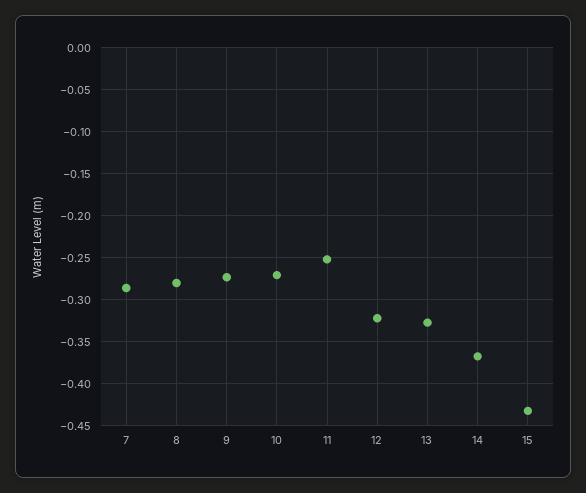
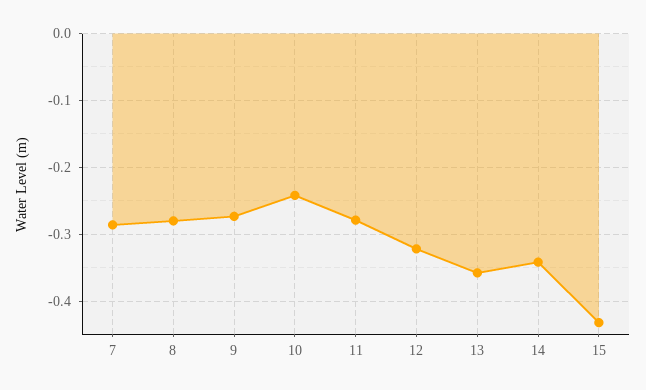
10: -0.27 -> -0.24
11: -0.25 -> -0.28
13: -0.33 -> -0.36
14: -0.37 -> -0.34

